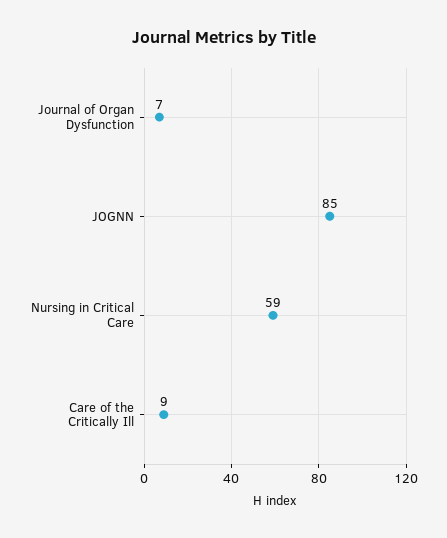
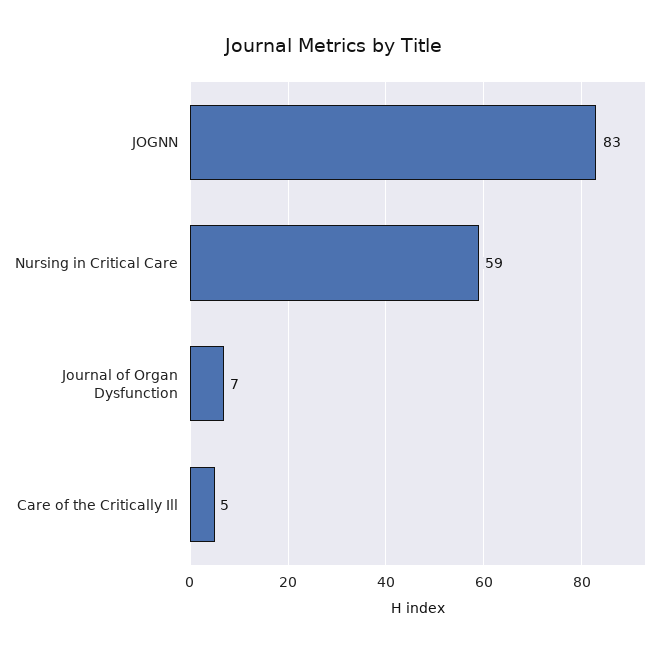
JOGNN: 85 -> 83
Care of the Critically Ill: 9 -> 5

